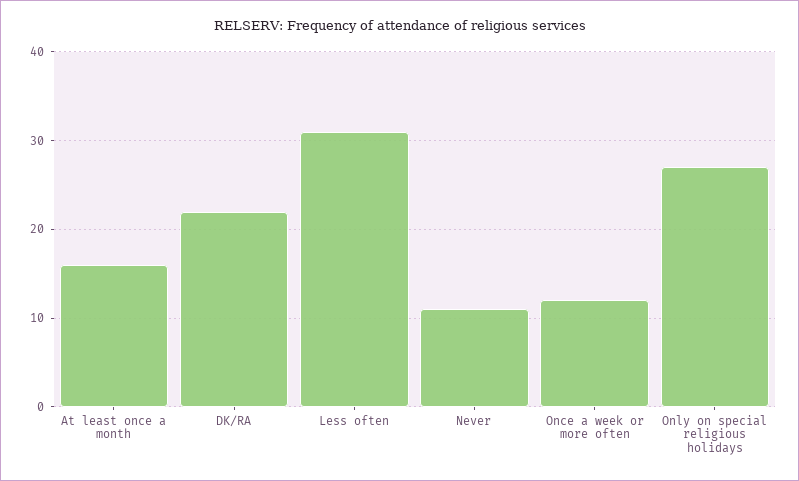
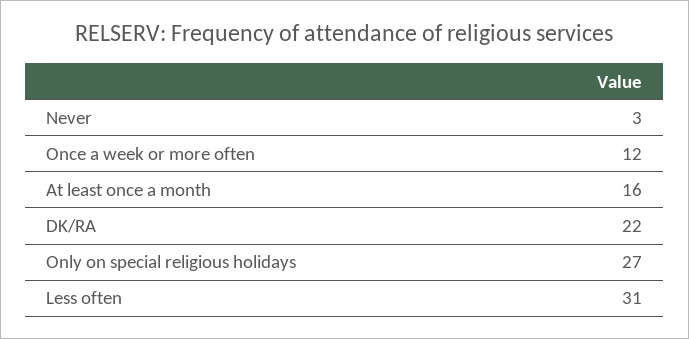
Never: 11 -> 3

